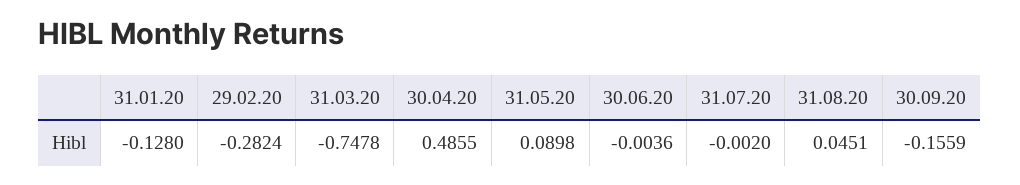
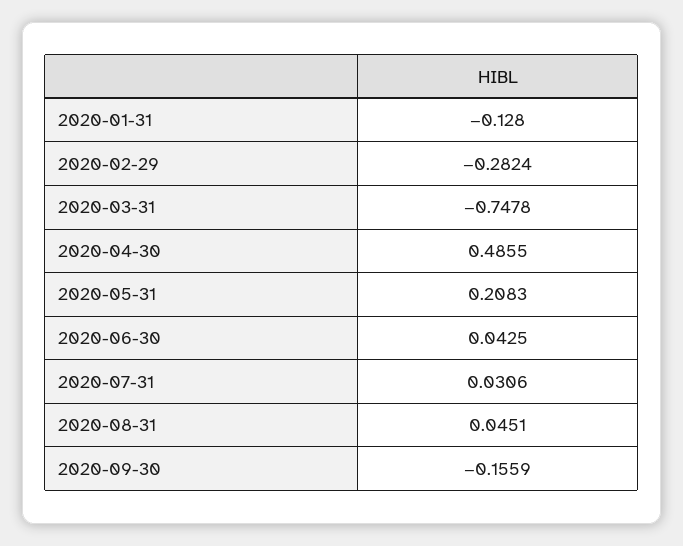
31.05.20: 0.0898 -> 0.2083
30.06.20: -0.0036 -> 0.0425
31.07.20: -0.002 -> 0.0306

